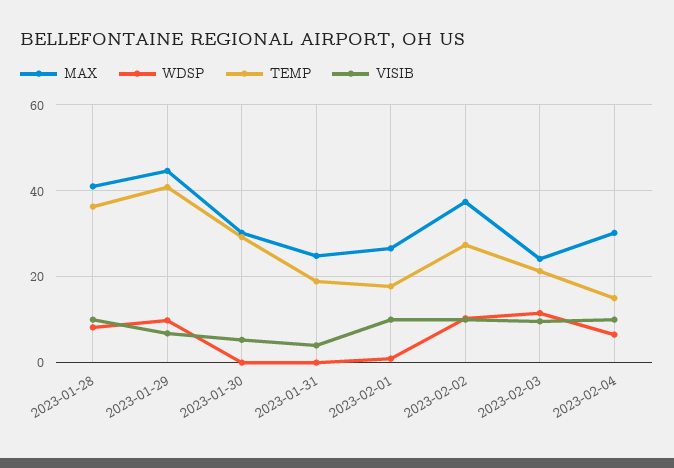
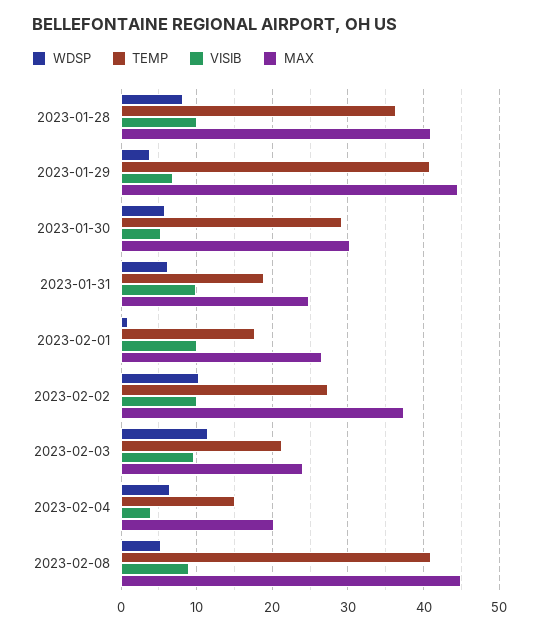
WDSP, 2023-01-29: 10 -> 4
WDSP, 2023-01-30: 0 -> 6
WDSP, 2023-01-31: 0 -> 6
VISIB, 2023-01-31: 4 -> 10
MAX, 2023-02-04: 30 -> 20
VISIB, 2023-02-04: 10 -> 4
WDSP, 2023-02-08: none -> 5
TEMP, 2023-02-08: none -> 41
VISIB, 2023-02-08: none -> 9
MAX, 2023-02-08: none -> 45

